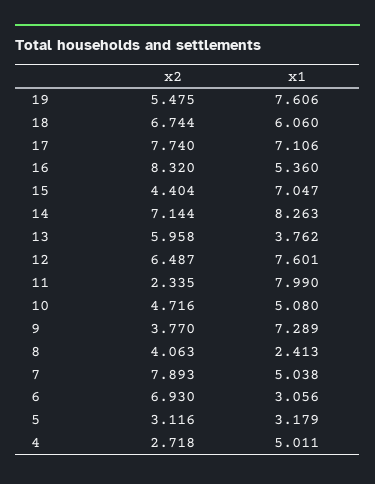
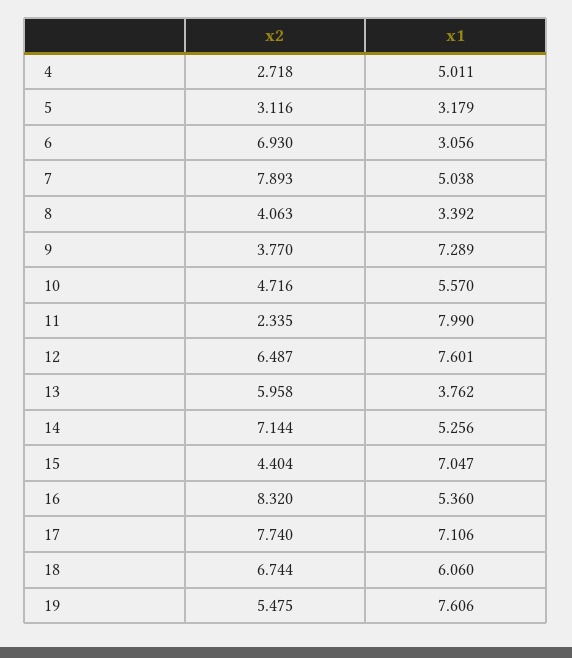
x1, 14: 8.263 -> 5.256
x1, 10: 5.08 -> 5.57
x1, 8: 2.413 -> 3.392

